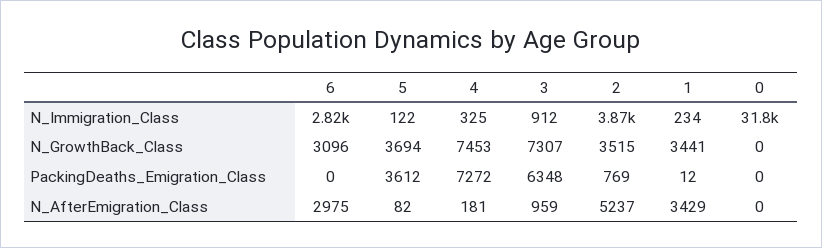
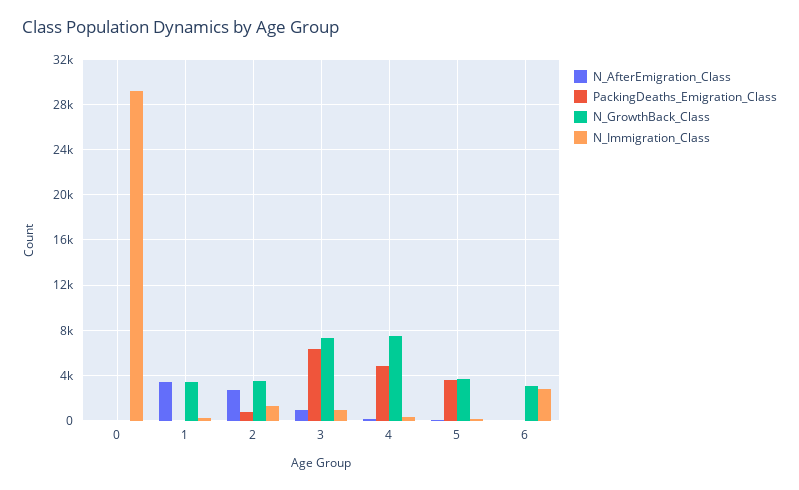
N_Immigration_Class, 2: 3870 -> 1000
N_Immigration_Class, 0: 31800 -> 29000
PackingDeaths_Emigration_Class, 4: 7272 -> 5000
N_AfterEmigration_Class, 6: 2975 -> 0
N_AfterEmigration_Class, 2: 5237 -> 3000

